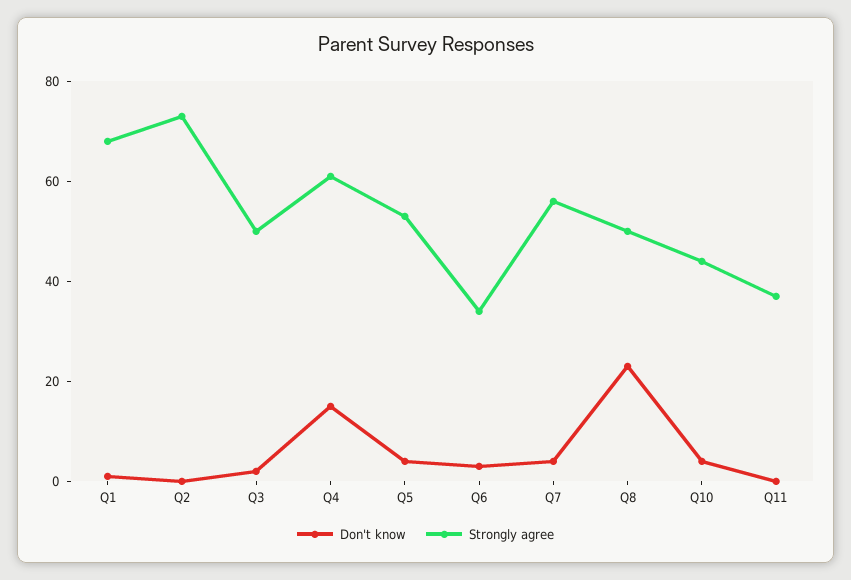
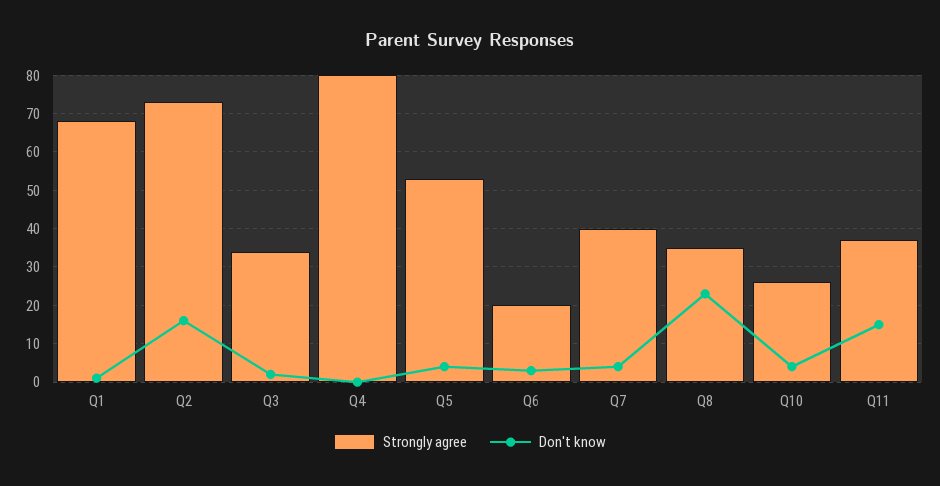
Don't know, Q2: 0 -> 15
Strongly agree, Q3: 50 -> 35
Don't know, Q4: 15 -> 0
Strongly agree, Q4: 60 -> 80
Strongly agree, Q6: 35 -> 20
Strongly agree, Q7: 55 -> 40
Strongly agree, Q8: 50 -> 35
Strongly agree, Q10: 45 -> 25
Don't know, Q11: 0 -> 15

